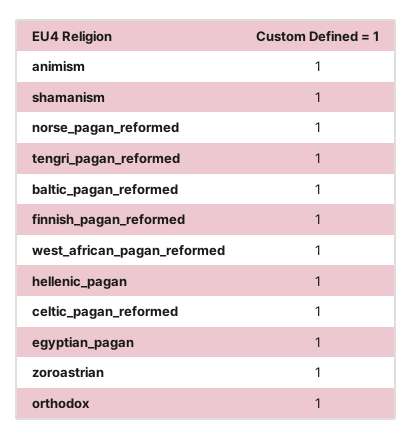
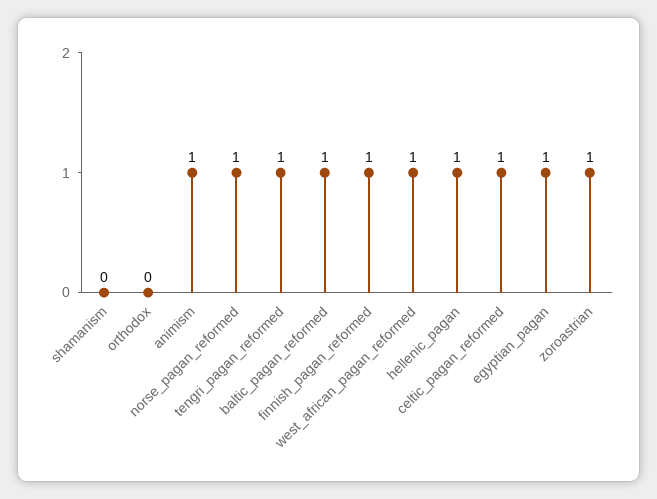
shamanism: 1 -> 0
orthodox: 1 -> 0

